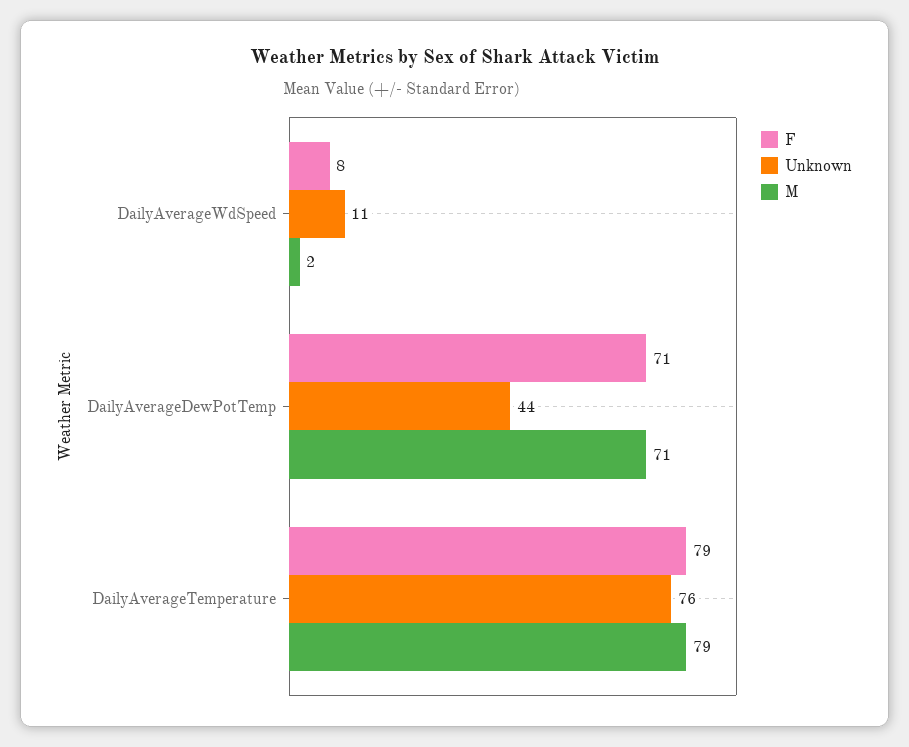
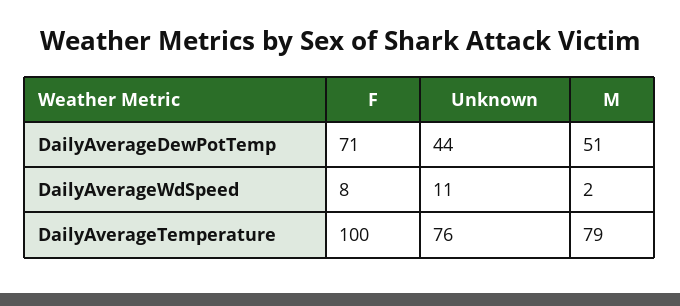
M, DailyAverageDewPotTemp: 71 -> 51
F, DailyAverageTemperature: 79 -> 100

